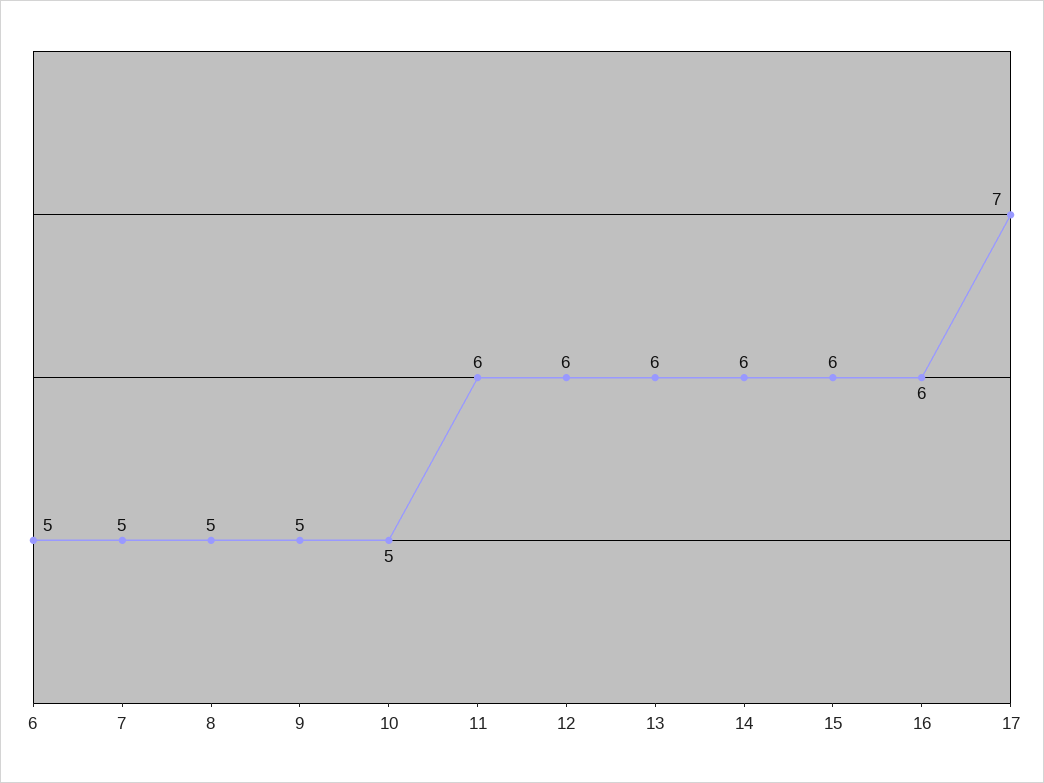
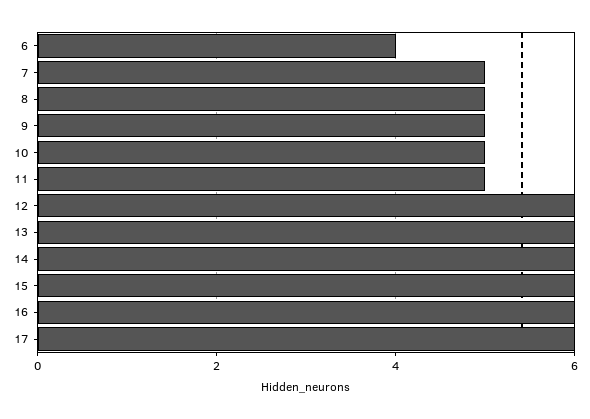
6: 5 -> 4
11: 6 -> 5
17: 7 -> 6

